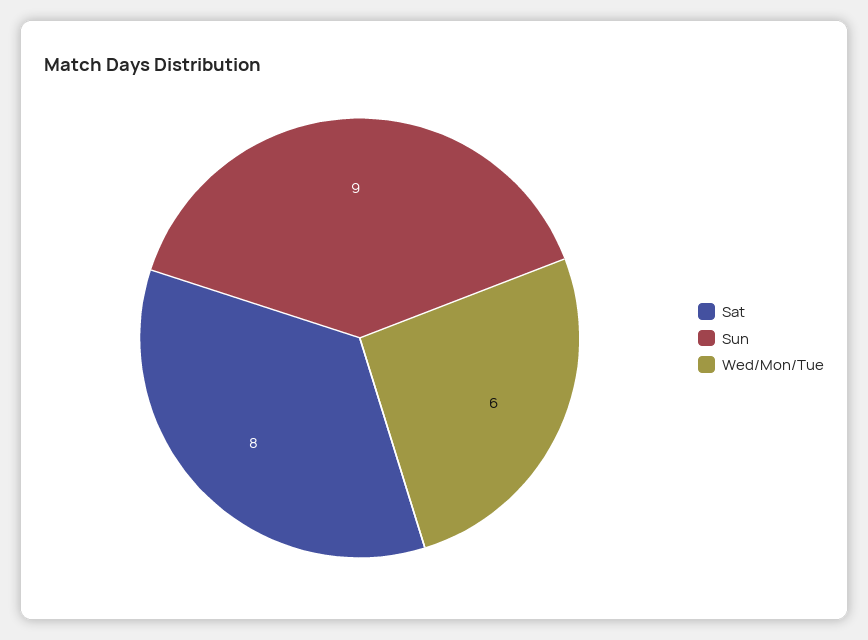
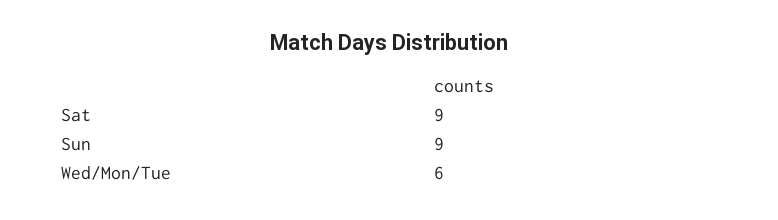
Sat: 8 -> 9

